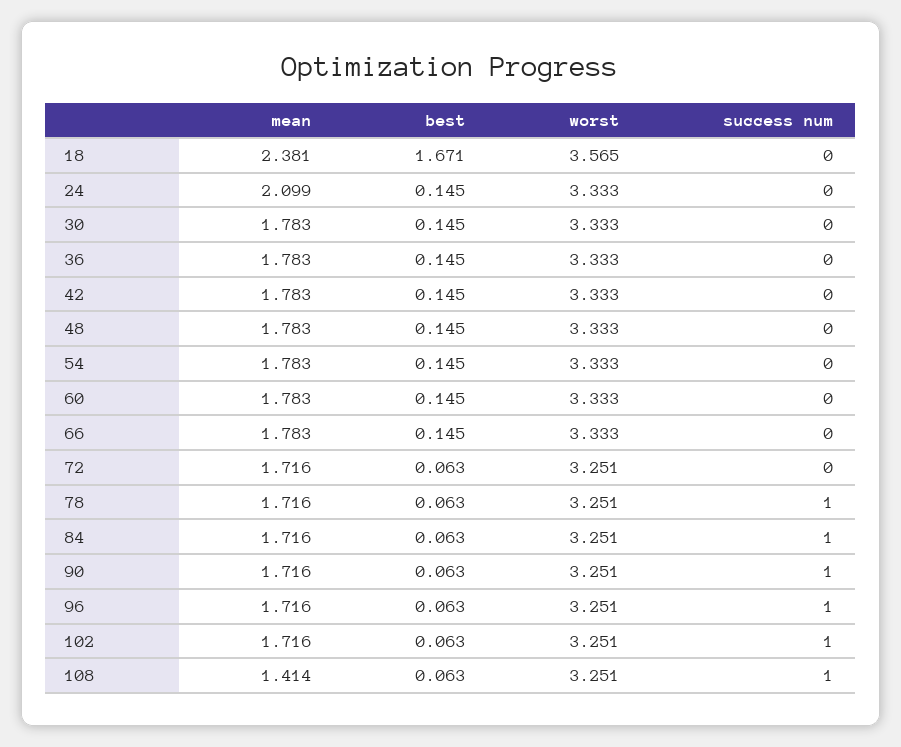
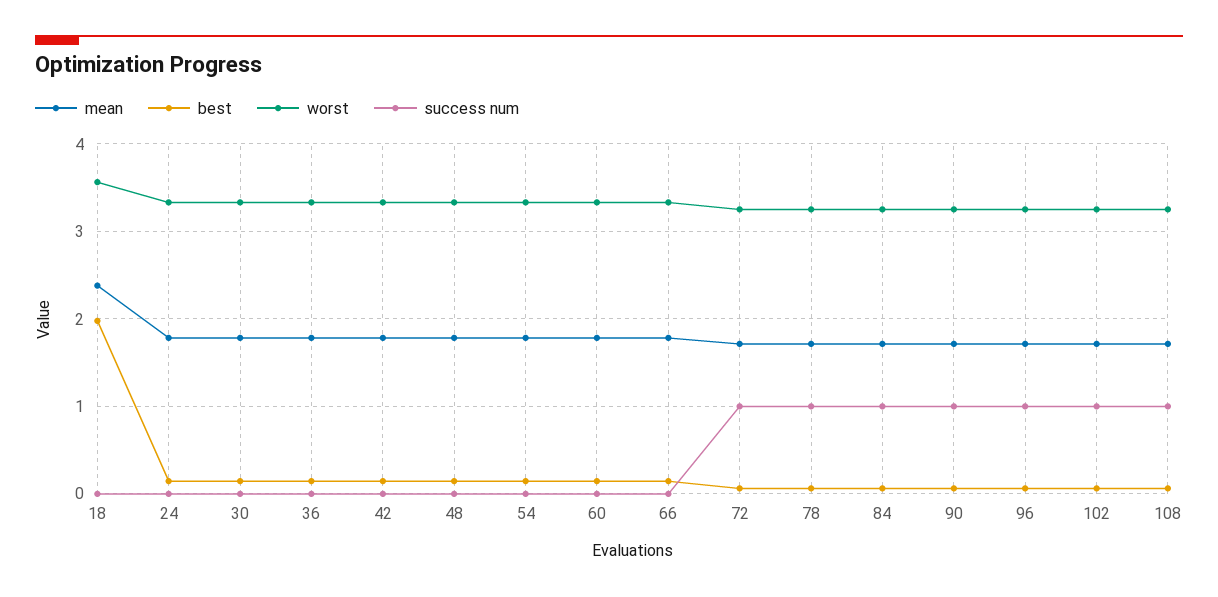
best, 18: 1.671 -> 2
mean, 24: 2.099 -> 1.8
success num, 72: 0 -> 1
mean, 108: 1.414 -> 1.7

